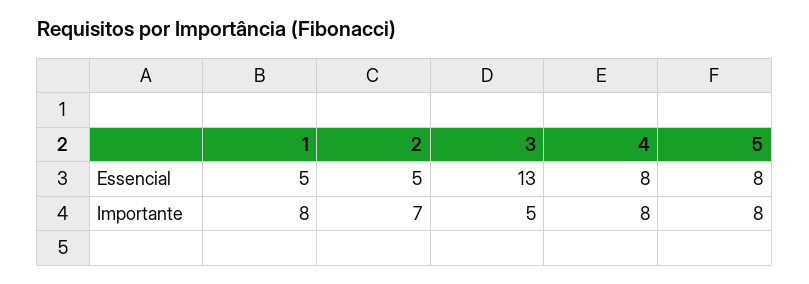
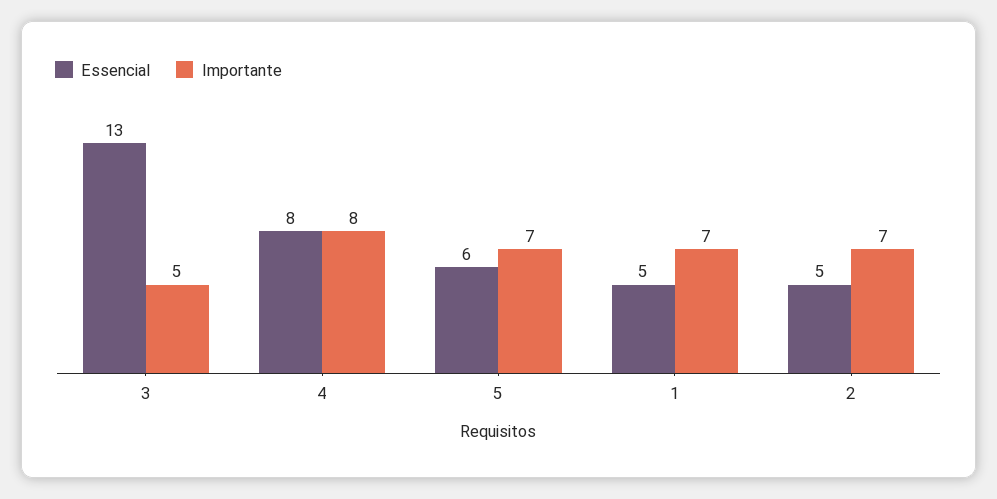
Essencial, 5: 8 -> 6
Importante, 1: 8 -> 7
Importante, 5: 8 -> 7

